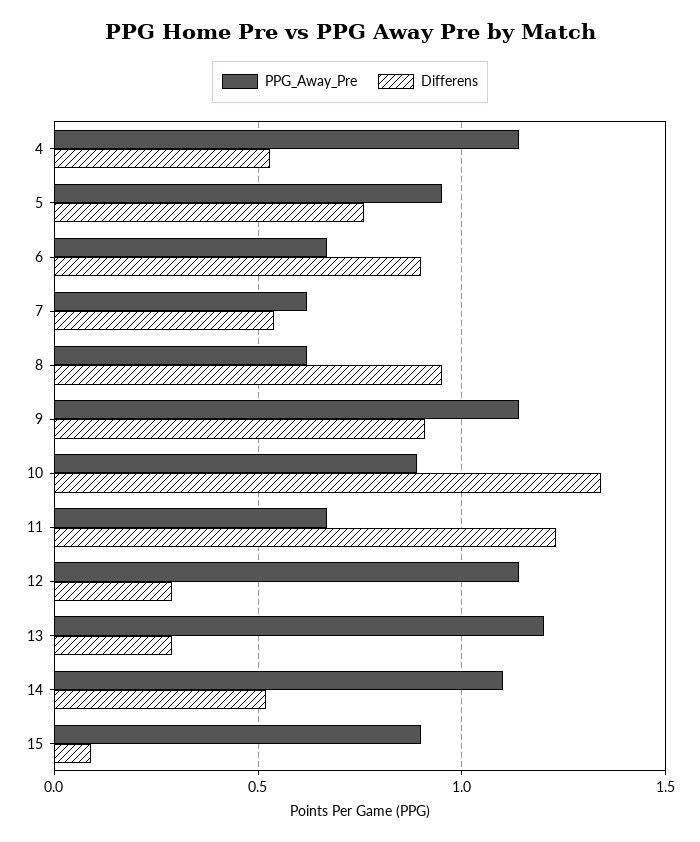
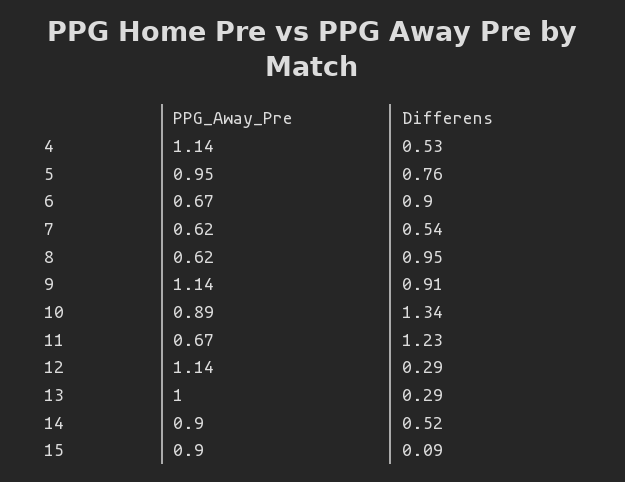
PPG_Away_Pre, 13: 1.2 -> 1
PPG_Away_Pre, 14: 1.1 -> 0.9

